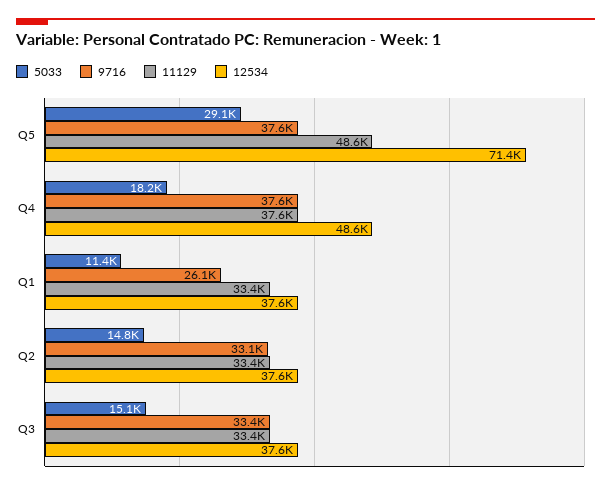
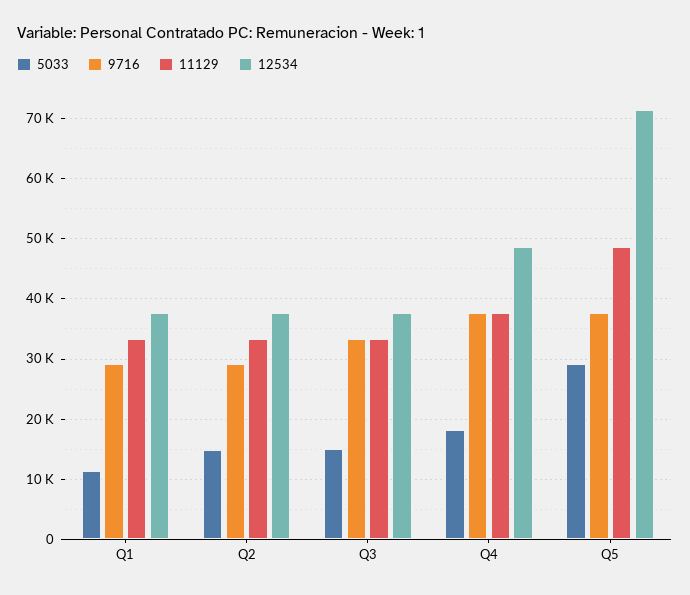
9716, Q1: 26100 -> 29000
9716, Q2: 33100 -> 29000

